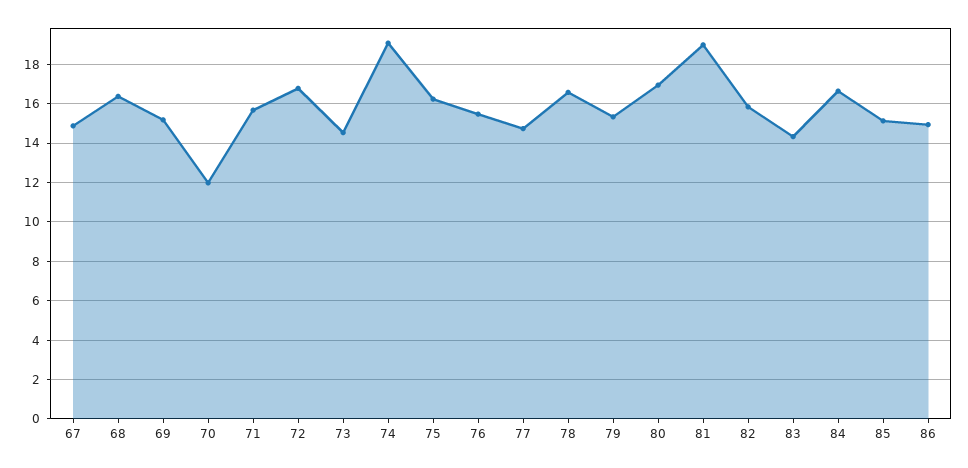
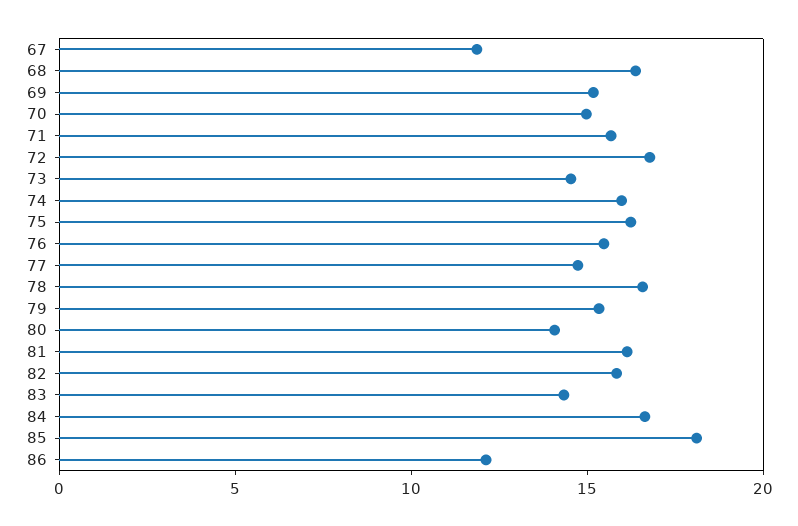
67: 15 -> 12
70: 12 -> 15
74: 19 -> 16
80: 17 -> 14
81: 19 -> 16
85: 15 -> 18
86: 15 -> 12

